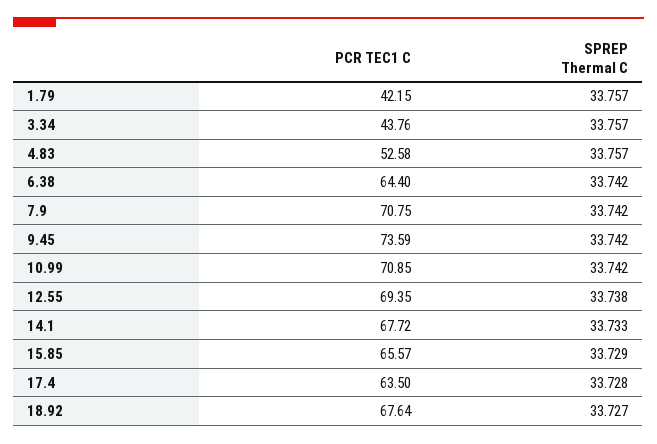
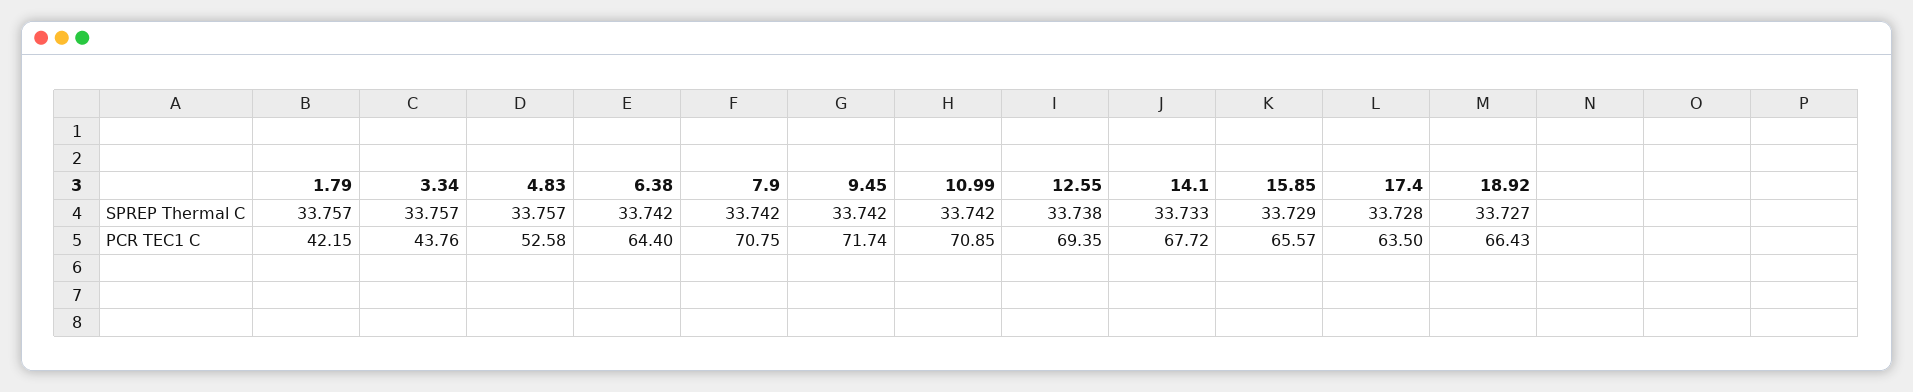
PCR TEC1 C, 9.45: 73.59 -> 71.74
PCR TEC1 C, 18.92: 67.64 -> 66.43

